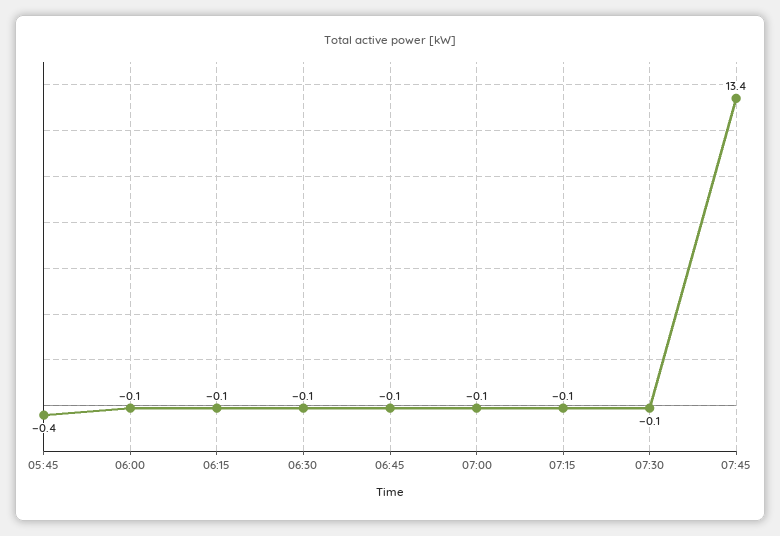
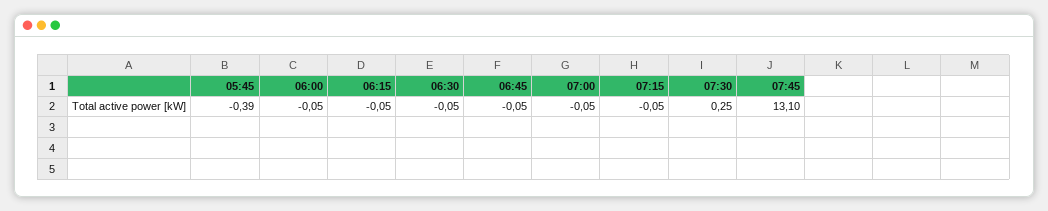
07:30: -0.1 -> 0.25
07:45: 13.4 -> 13.1

